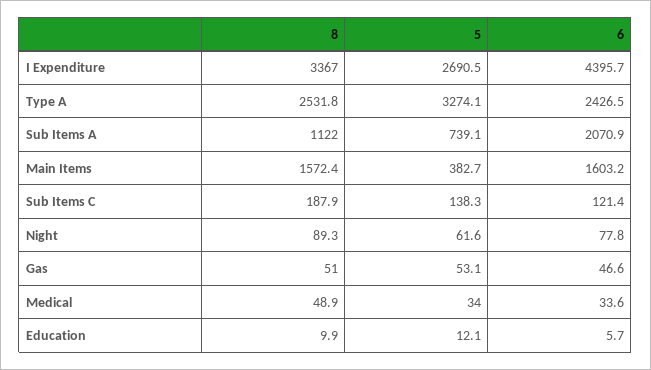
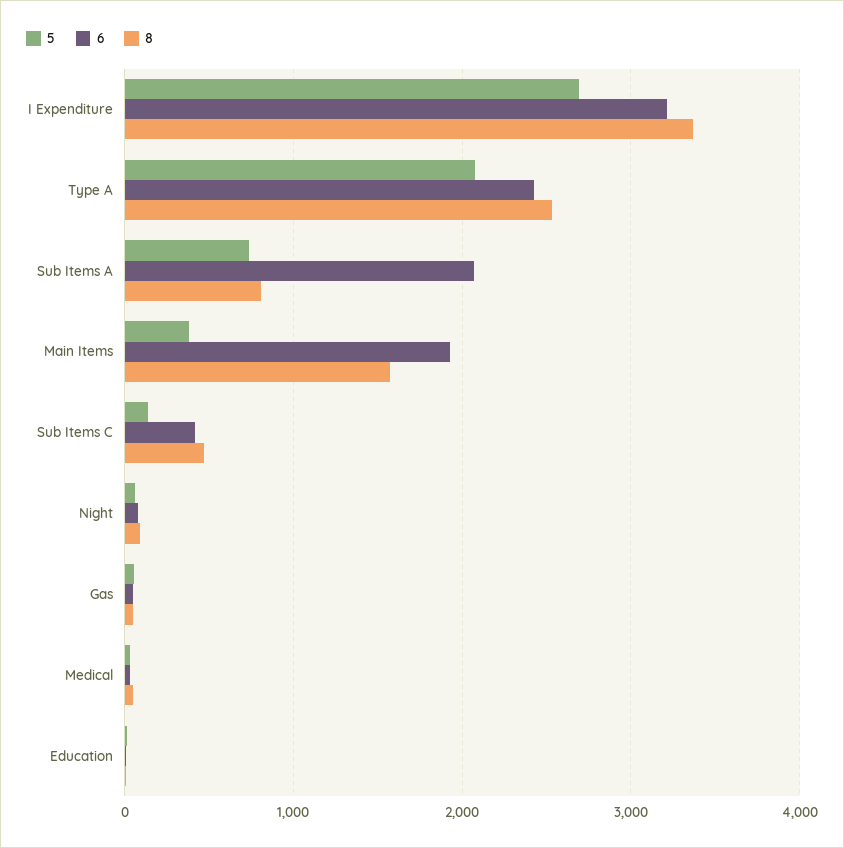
6, I Expenditure: 4395.7 -> 3200
5, Type A: 3274.1 -> 2100
8, Sub Items A: 1122 -> 800
6, Main Items: 1603.2 -> 1900
8, Sub Items C: 187.9 -> 500
6, Sub Items C: 121.4 -> 400

